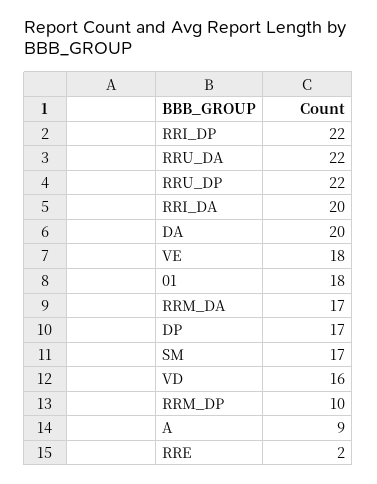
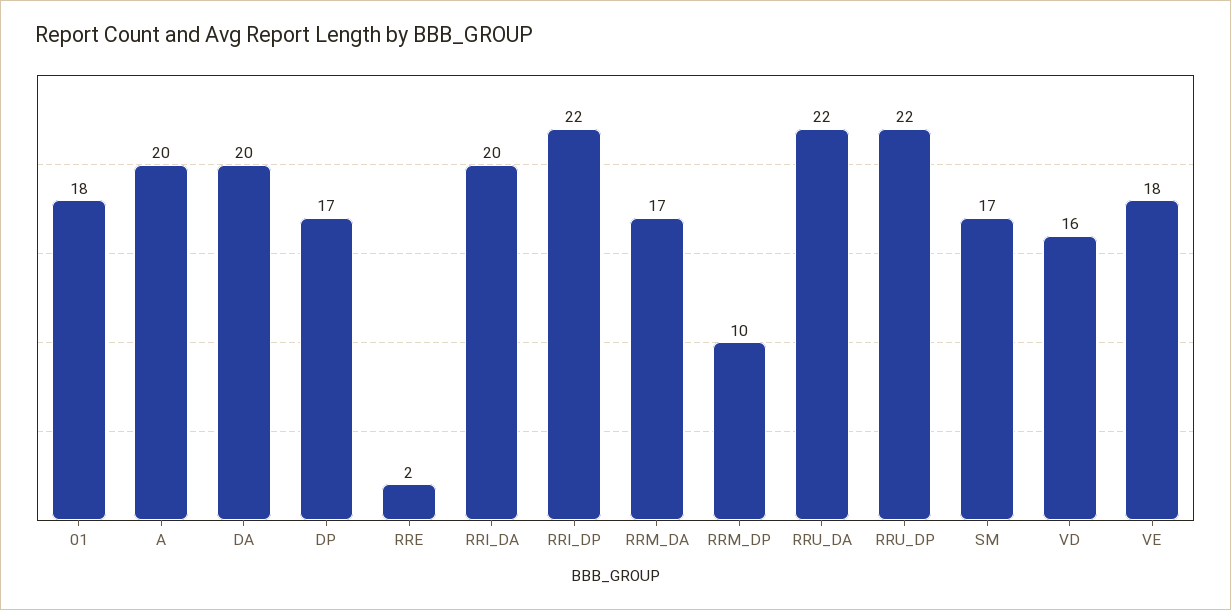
A: 9 -> 20

